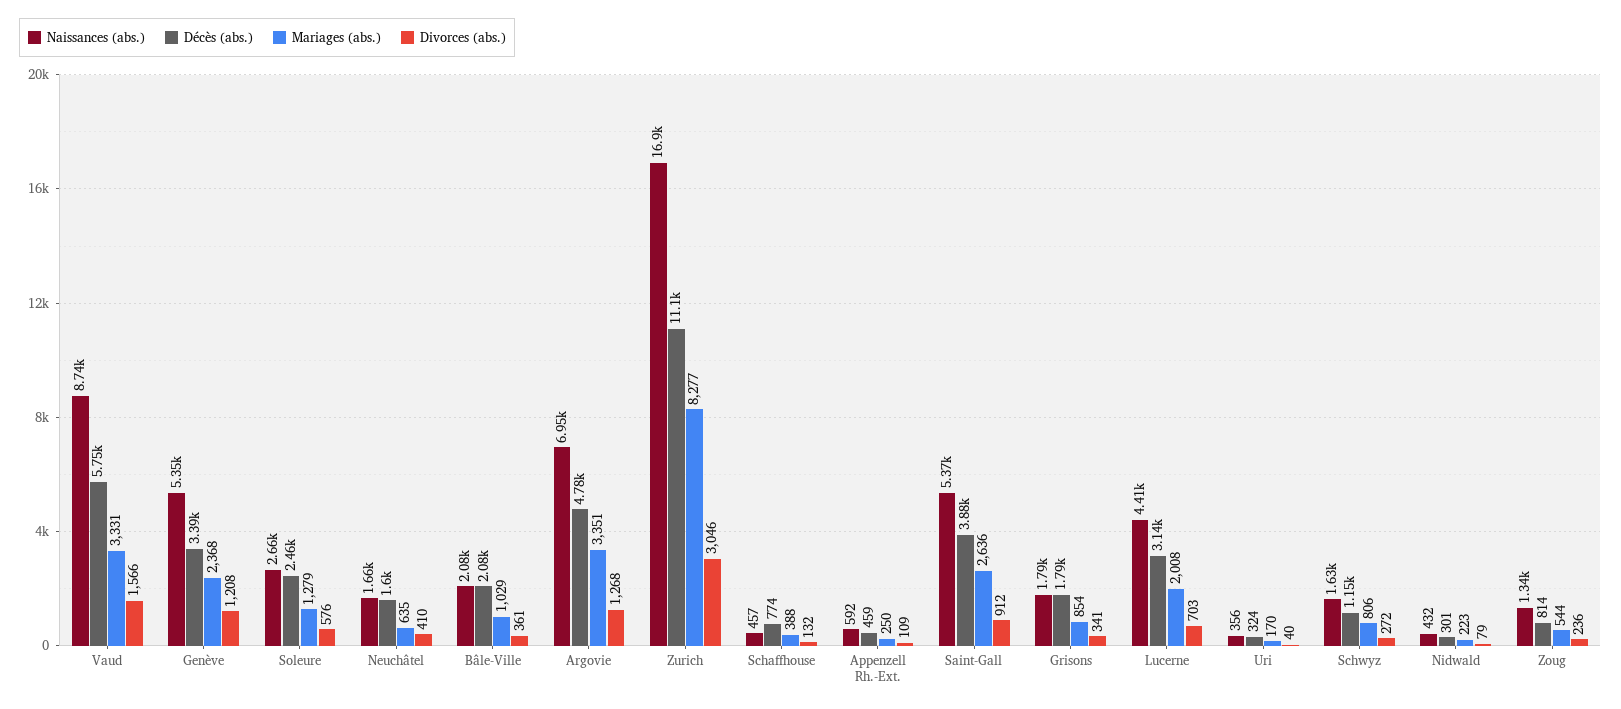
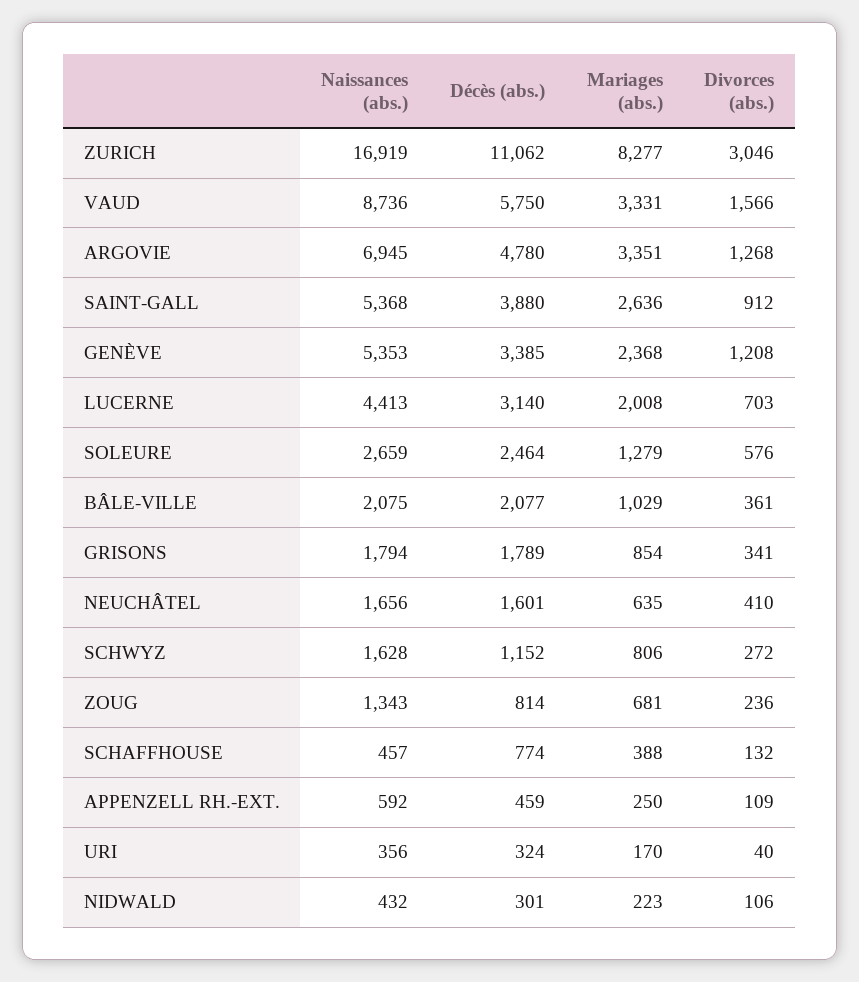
Divorces (abs.), Nidwald: 79 -> 106
Mariages (abs.), Zoug: 544 -> 681

